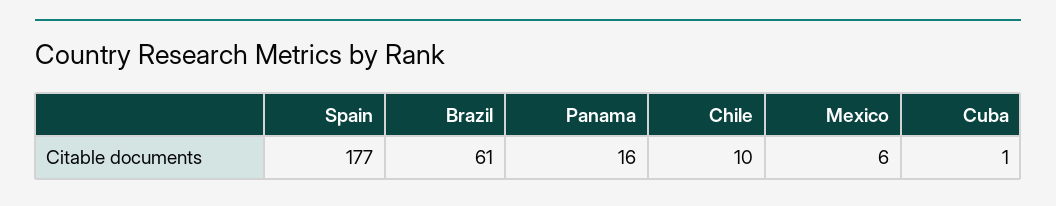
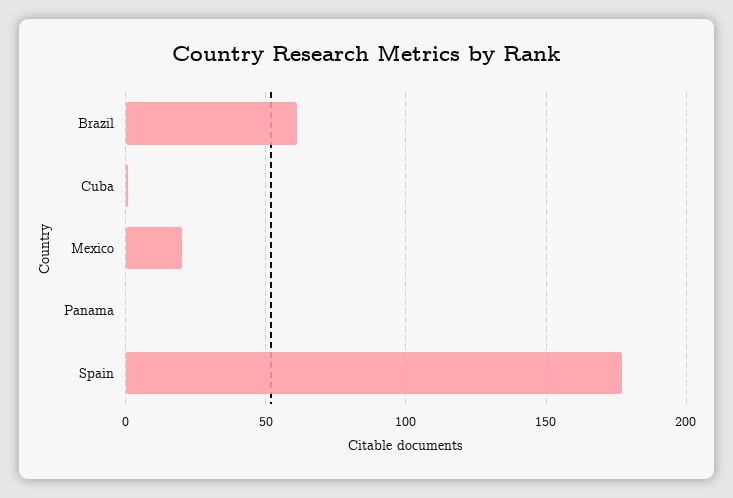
Panama: 16 -> 0
Chile: 10 -> none
Mexico: 6 -> 20

